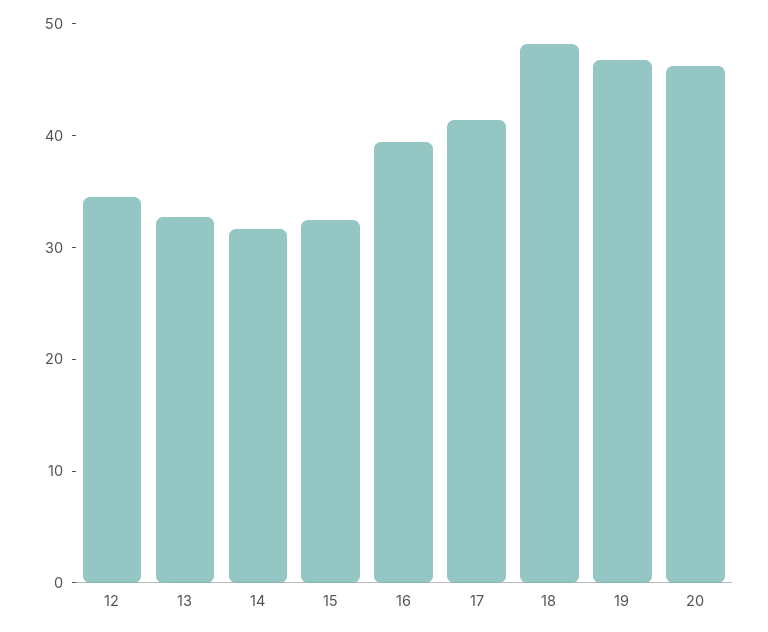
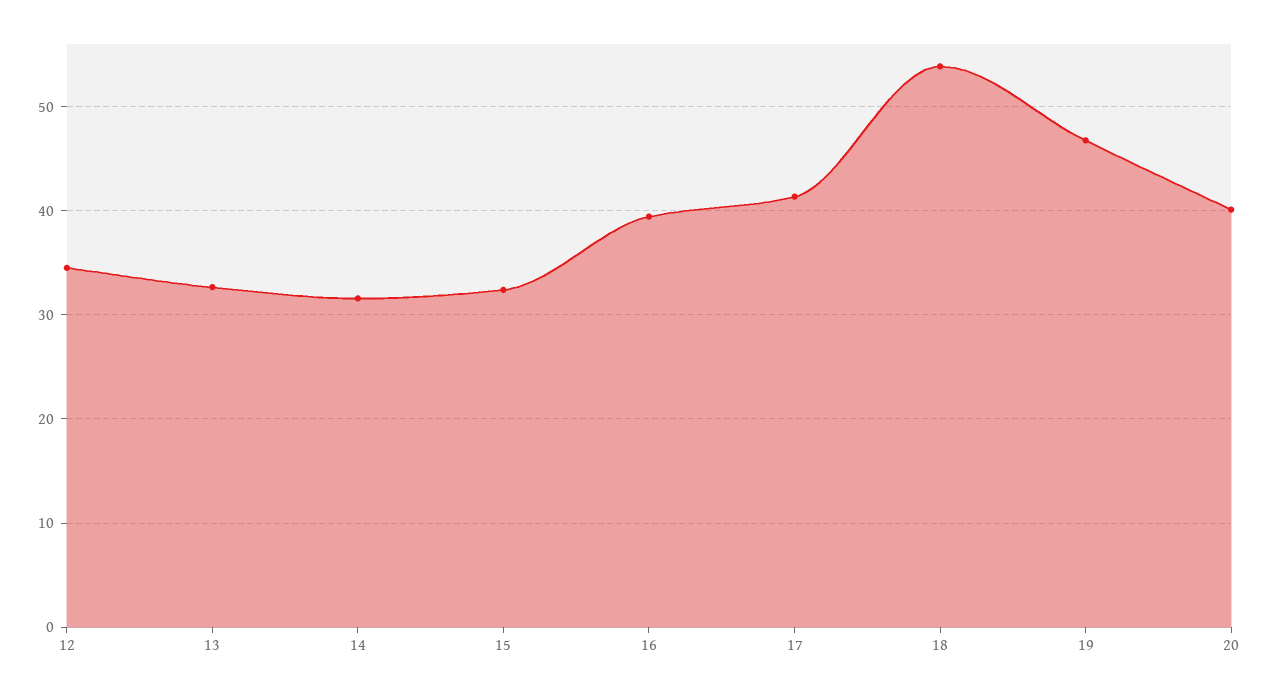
18: 48 -> 54
20: 46 -> 40

